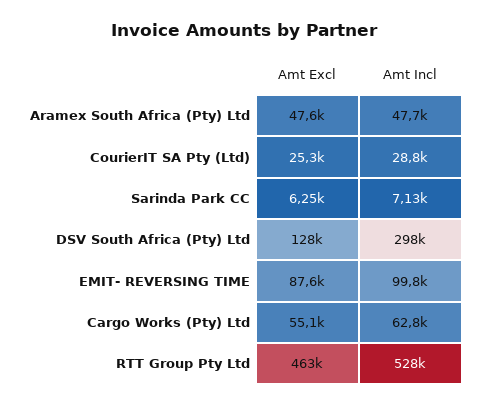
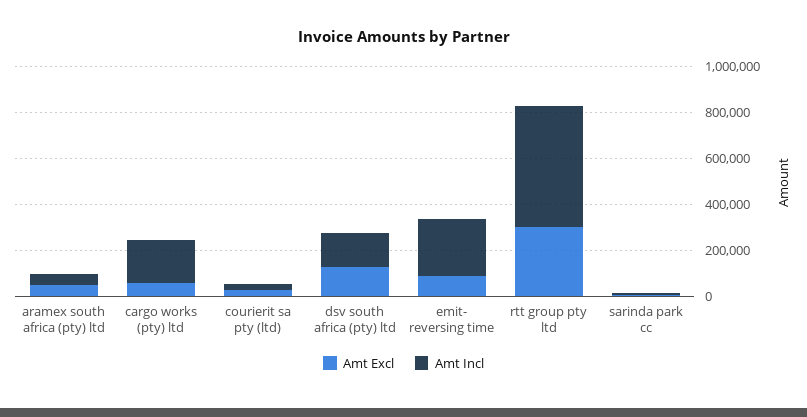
Amt Incl, DSV South Africa (Pty) Ltd: 298000 -> 150000
Amt Incl, EMIT- REVERSING TIME: 99800 -> 250000
Amt Incl, Cargo Works (Pty) Ltd: 62800 -> 200000
Amt Excl, RTT Group Pty Ltd: 463000 -> 300000

